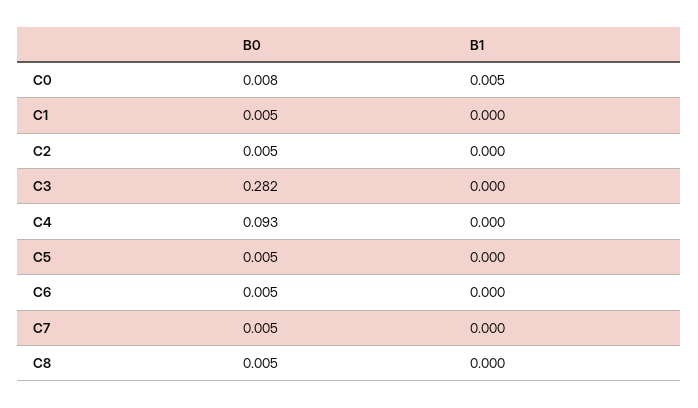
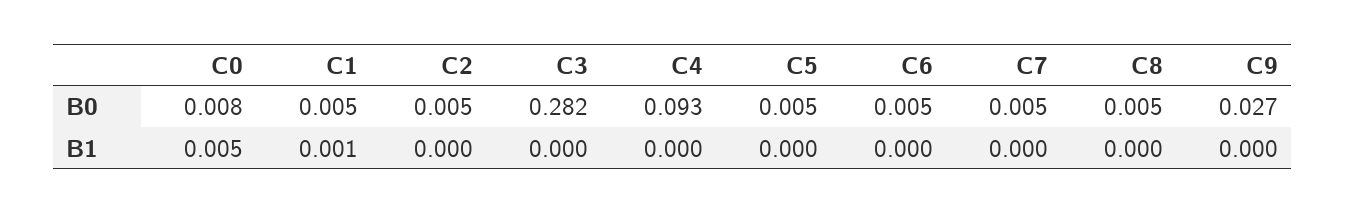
B1, C1: 0 -> 0.001
B0, C9: none -> 0.027
B1, C9: none -> 0

